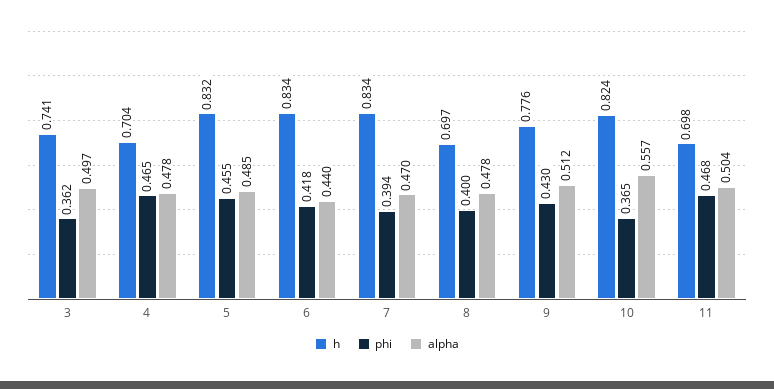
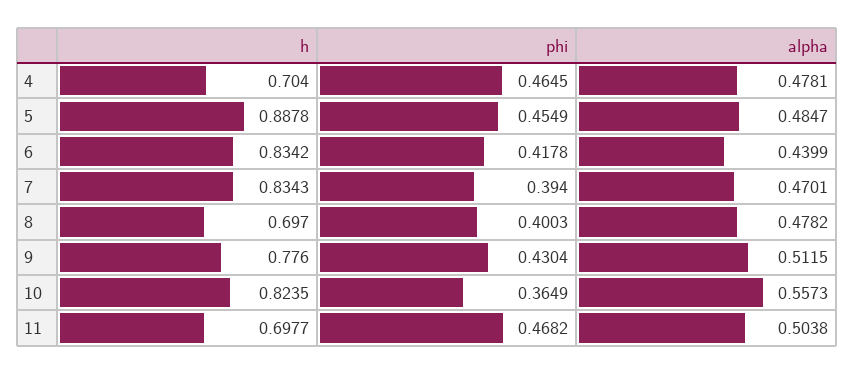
h, 3: 0.741 -> none
phi, 3: 0.362 -> none
alpha, 3: 0.497 -> none
h, 5: 0.832 -> 0.8878

